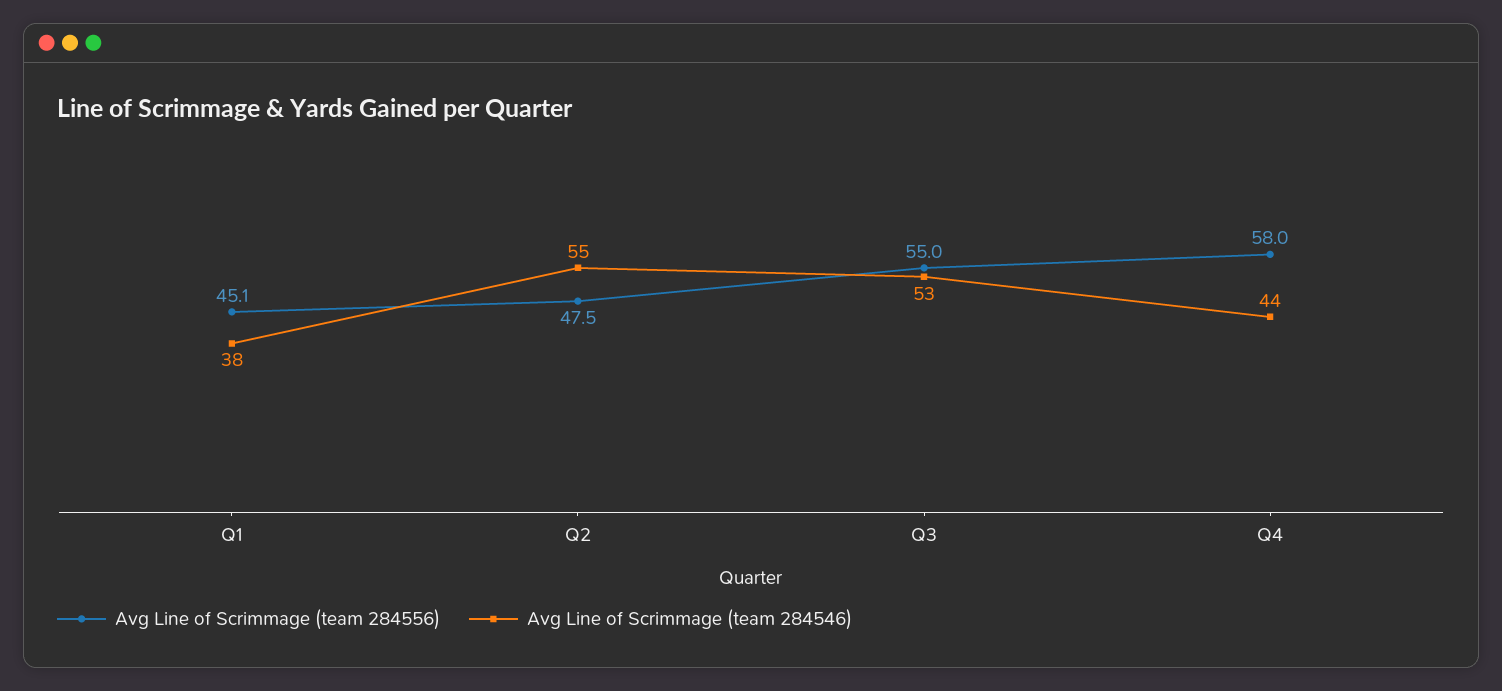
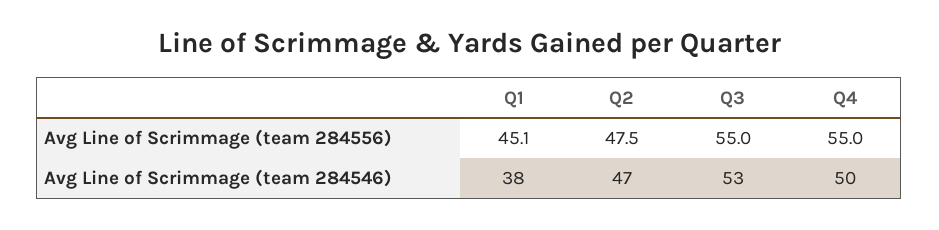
Avg Line of Scrimmage (team 284546), Q2: 55 -> 47
Avg Line of Scrimmage (team 284556), Q4: 58 -> 55
Avg Line of Scrimmage (team 284546), Q4: 44 -> 50

